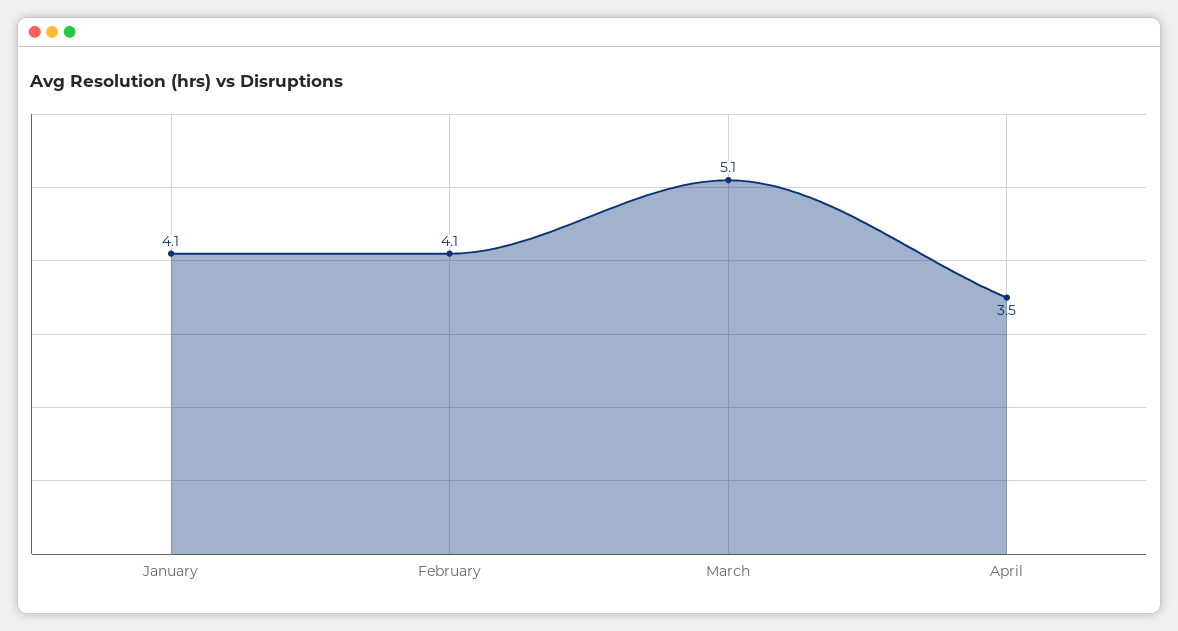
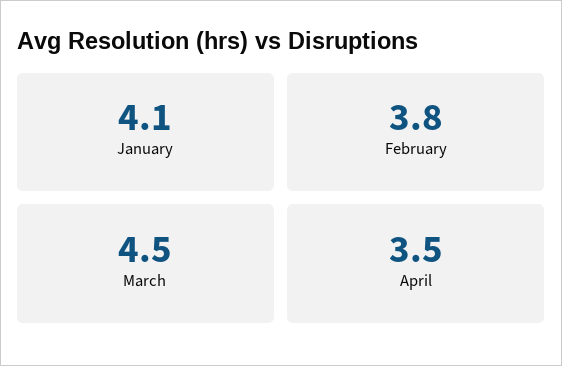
February: 4.1 -> 3.8
March: 5.1 -> 4.5

